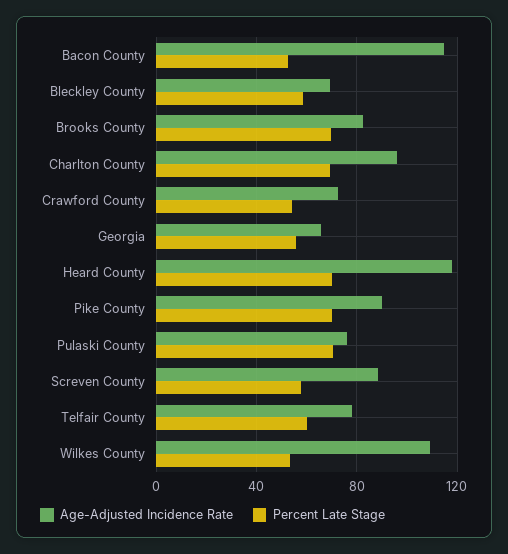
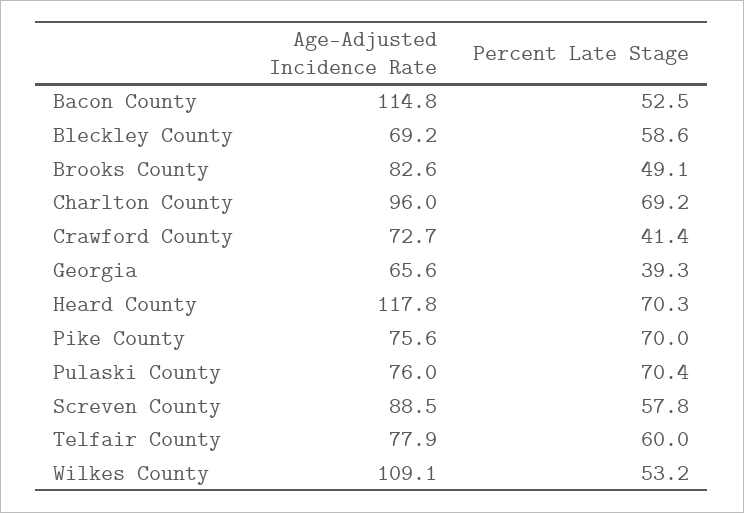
Percent Late Stage, Brooks County: 70 -> 49.1
Percent Late Stage, Crawford County: 55 -> 41.4
Percent Late Stage, Georgia: 55 -> 39.3
Age-Adjusted Incidence Rate, Pike County: 90 -> 75.6

